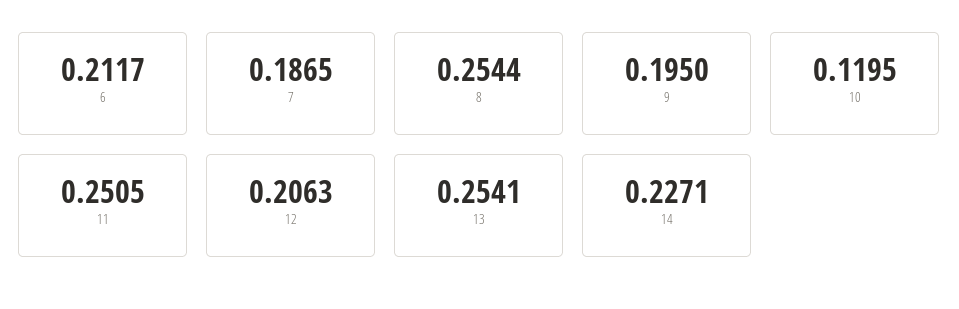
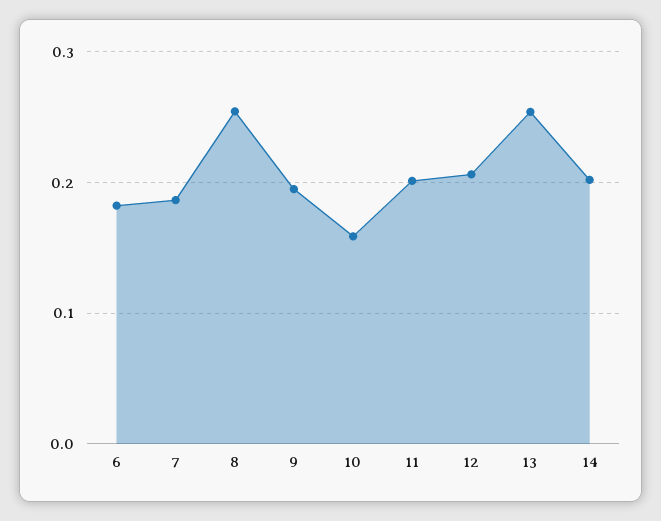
6: 0.2117 -> 0.18
10: 0.1195 -> 0.16
11: 0.2505 -> 0.2
14: 0.2271 -> 0.2

